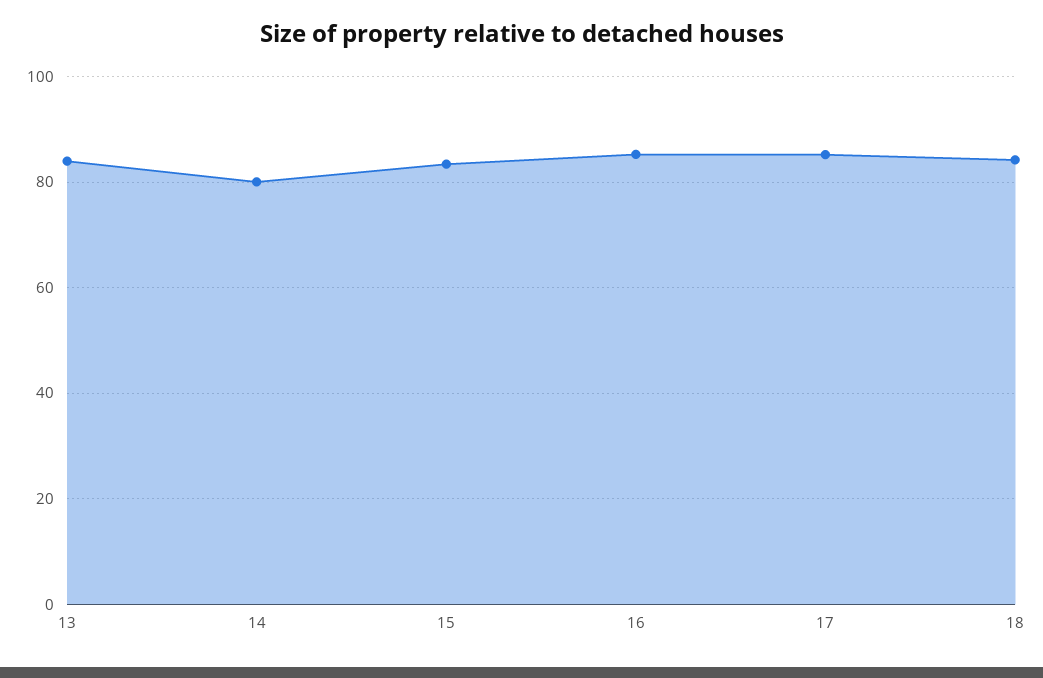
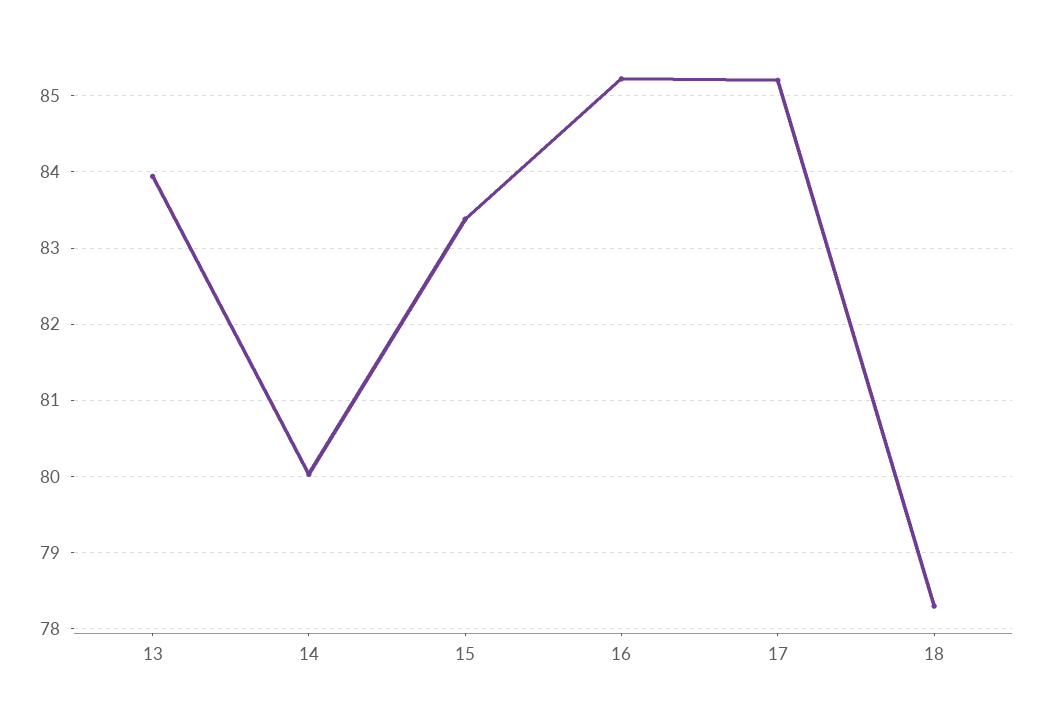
18: 84 -> 78.3

